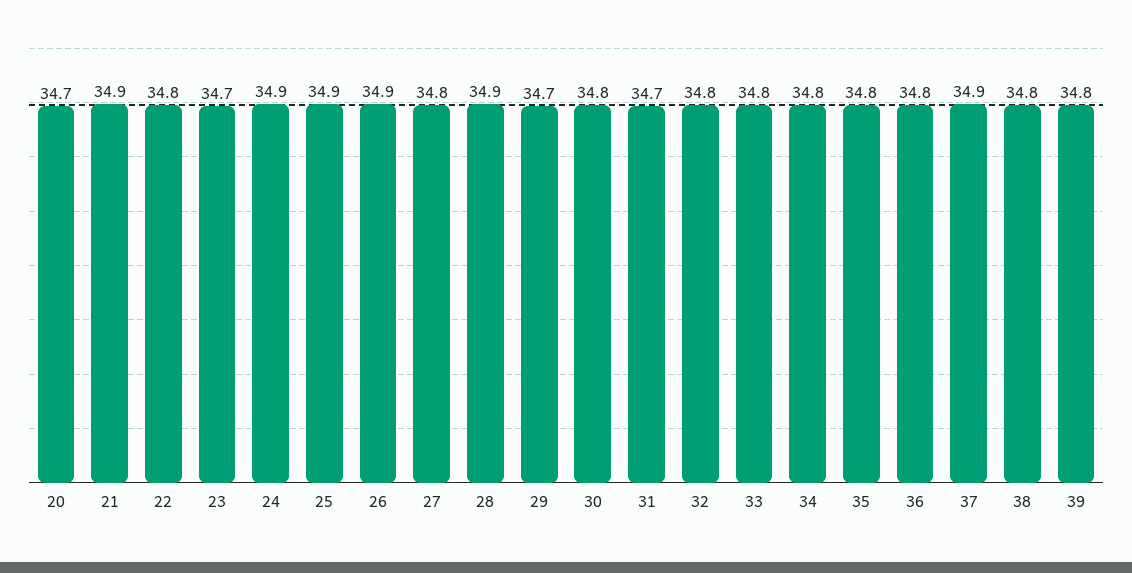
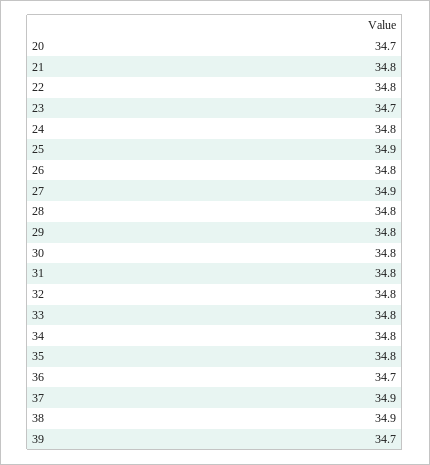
21: 34.9 -> 34.8
24: 34.9 -> 34.8
26: 34.9 -> 34.8
27: 34.8 -> 34.9
28: 34.9 -> 34.8
29: 34.7 -> 34.8
31: 34.7 -> 34.8
36: 34.8 -> 34.7
38: 34.8 -> 34.9
39: 34.8 -> 34.7

